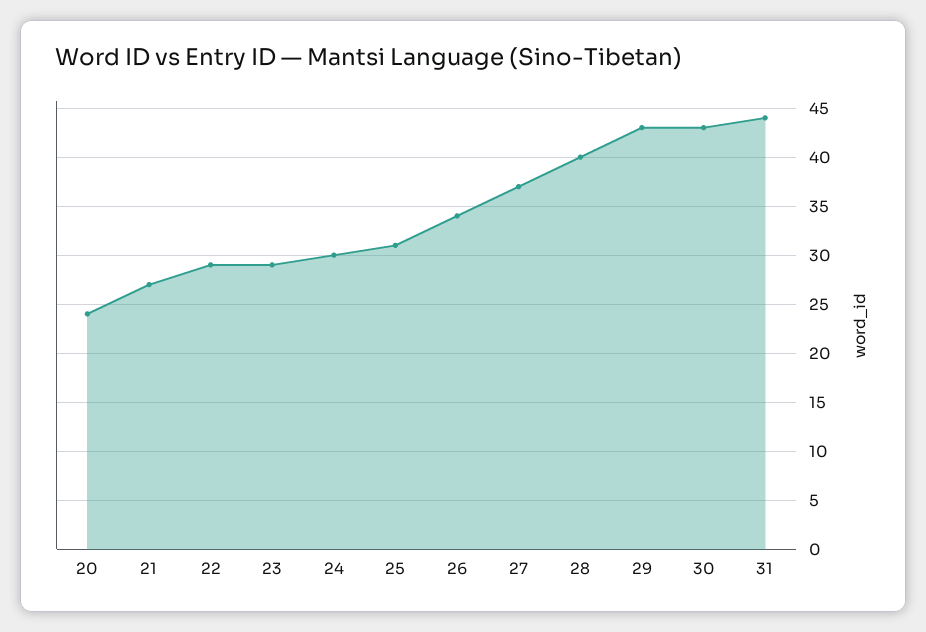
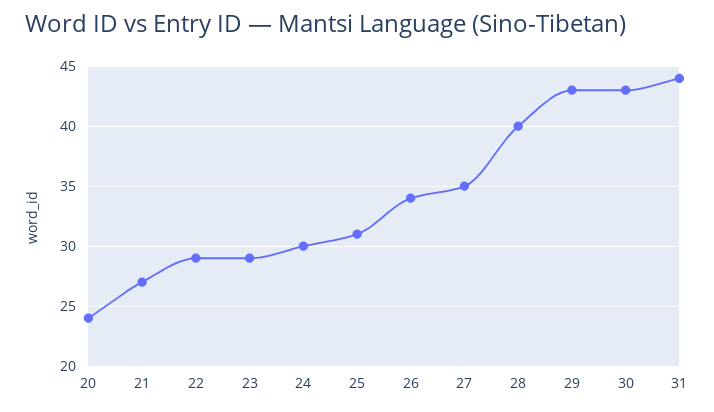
27: 37 -> 35

